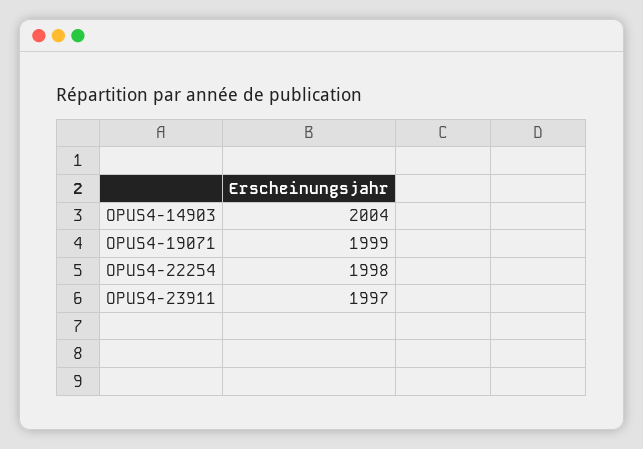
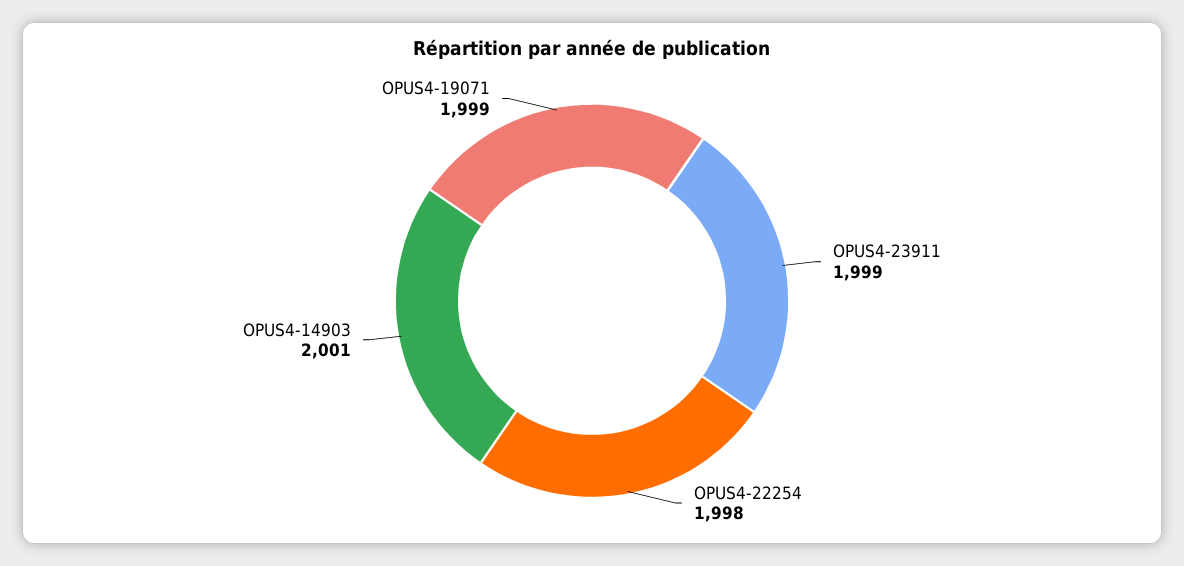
OPUS4-14903: 2004 -> 2001
OPUS4-23911: 1997 -> 1999

